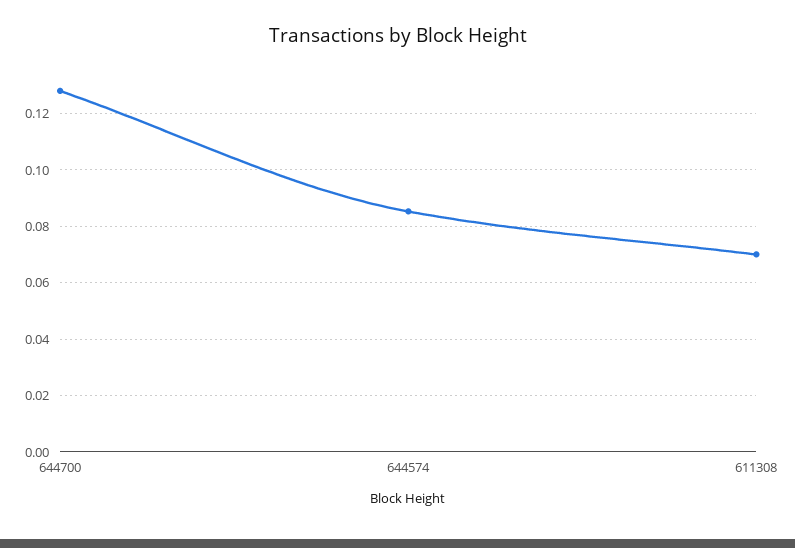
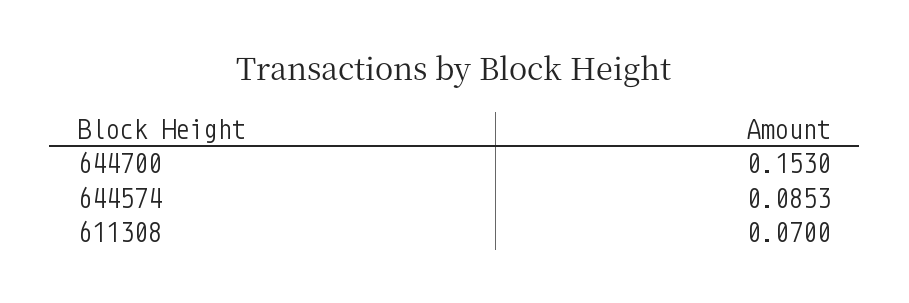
644700: 0.1275 -> 0.153

